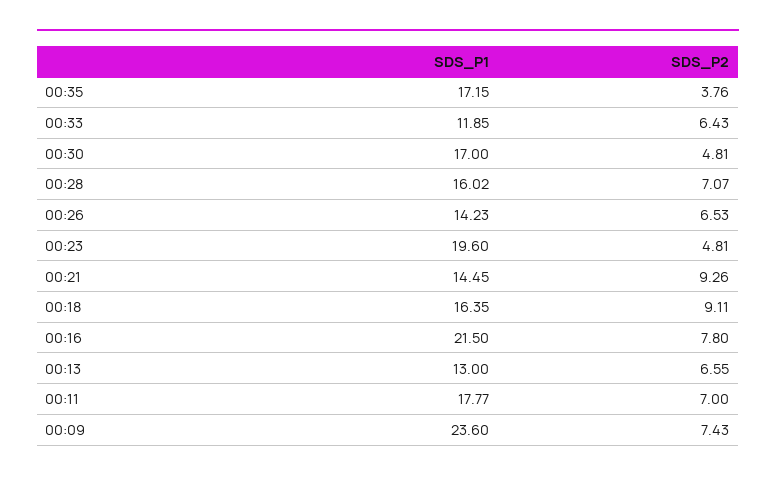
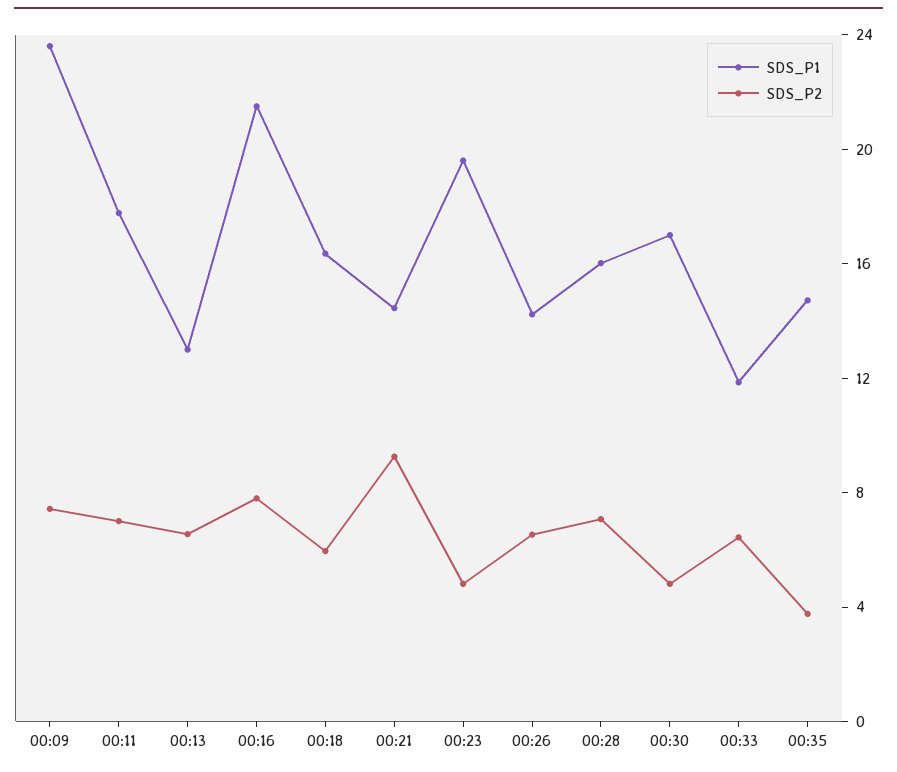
SDS_P1, 00:35: 17.15 -> 15
SDS_P2, 00:18: 9.11 -> 6

